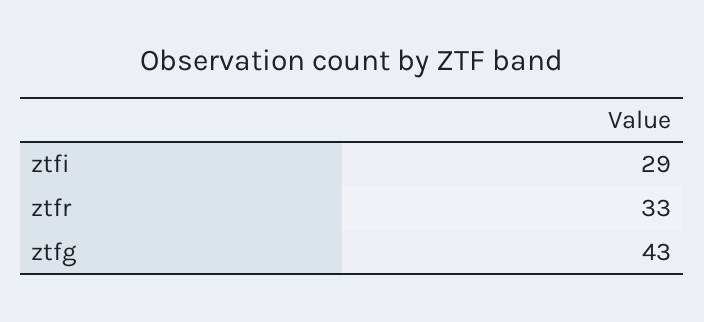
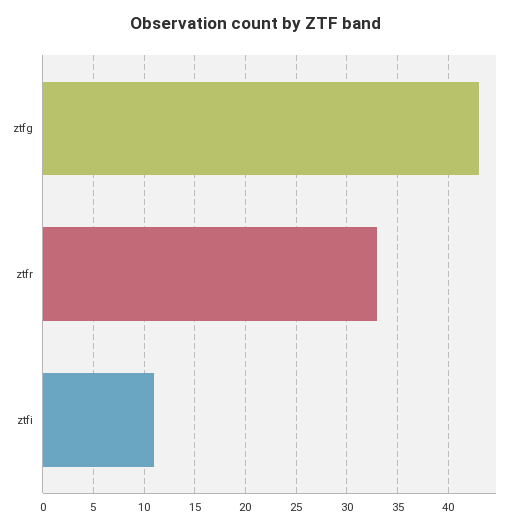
ztfi: 29 -> 11

